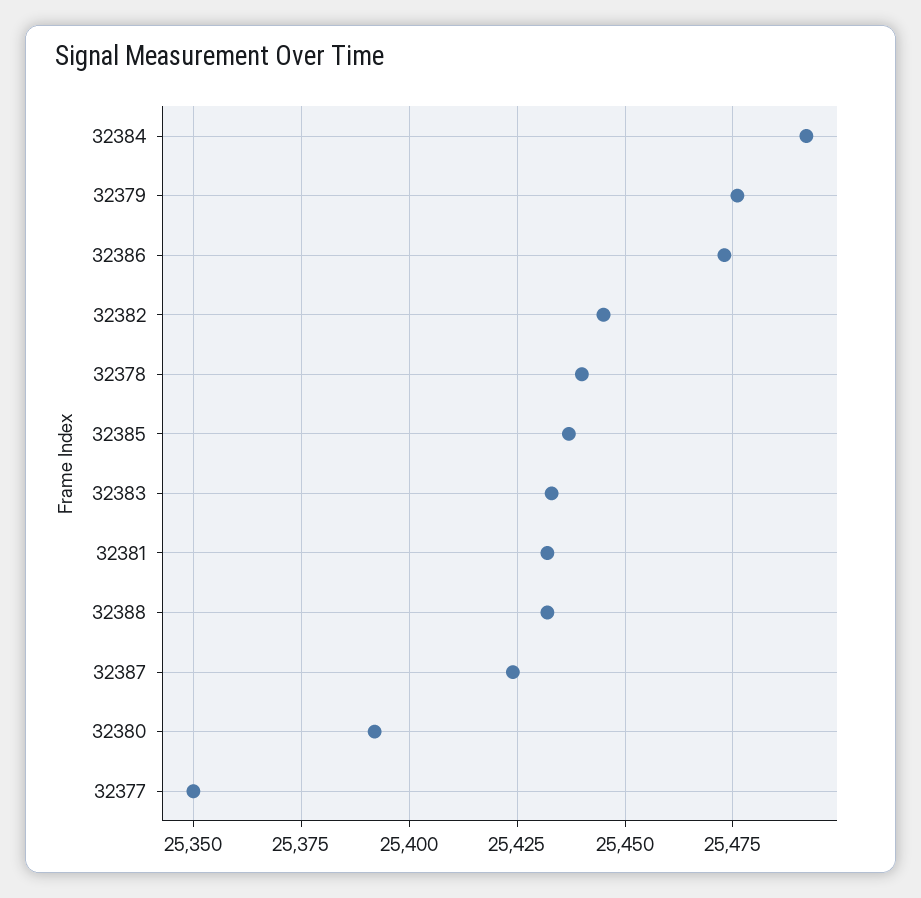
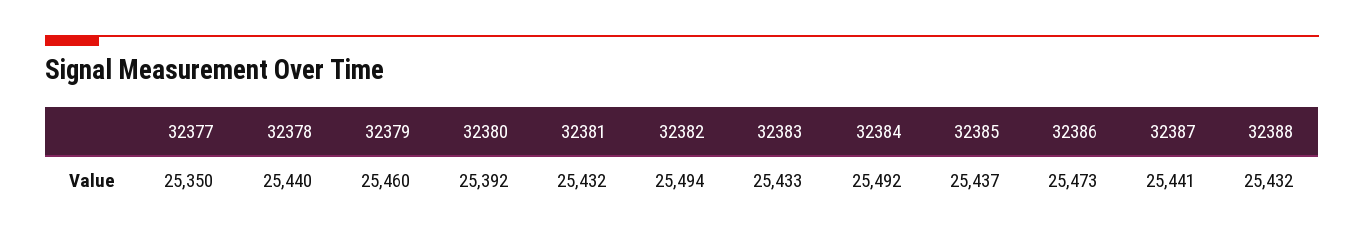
32379: 25475 -> 25460
32382: 25445 -> 25494
32387: 25425 -> 25441

